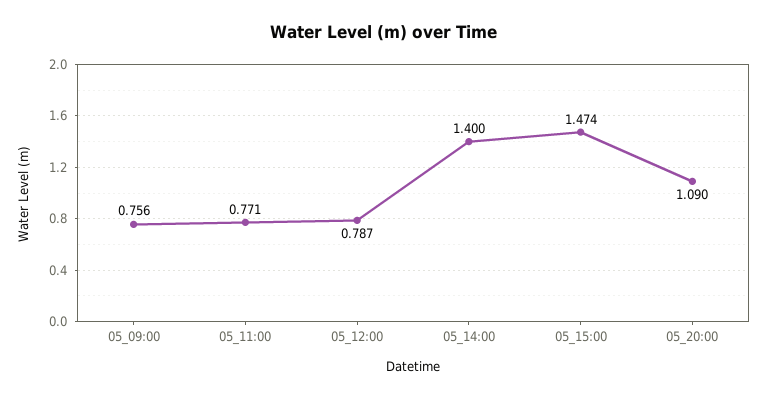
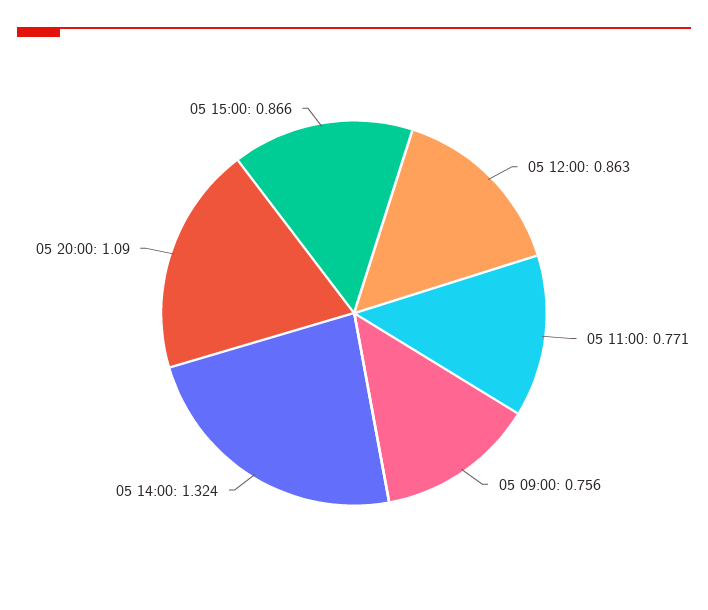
05_12:00: 0.787 -> 0.863
05_14:00: 1.4 -> 1.324
05_15:00: 1.474 -> 0.866

